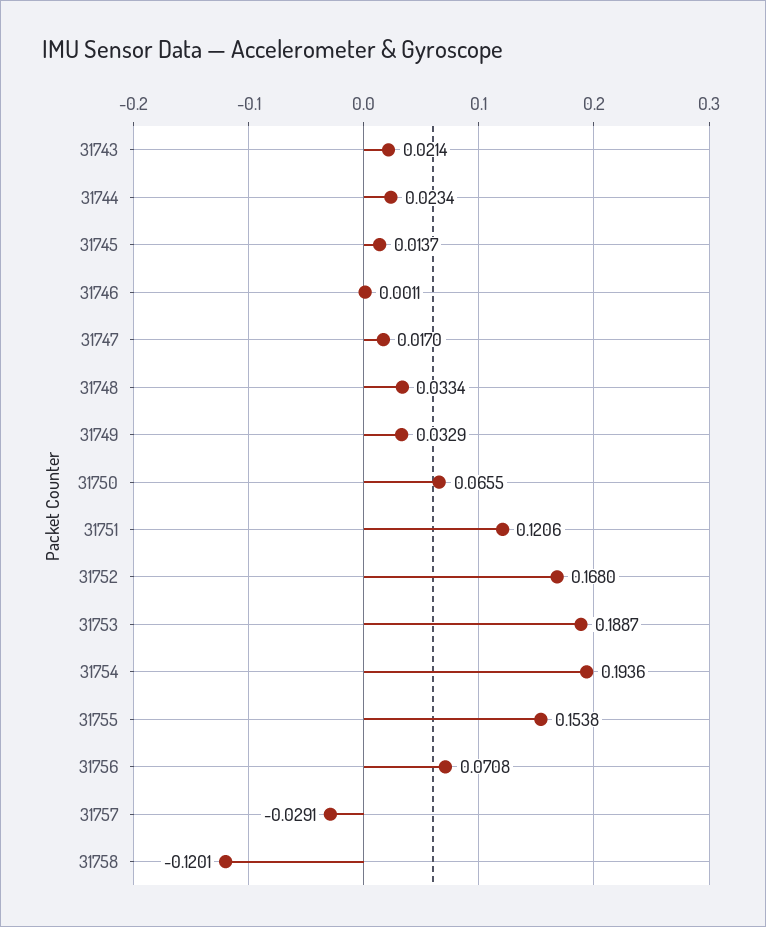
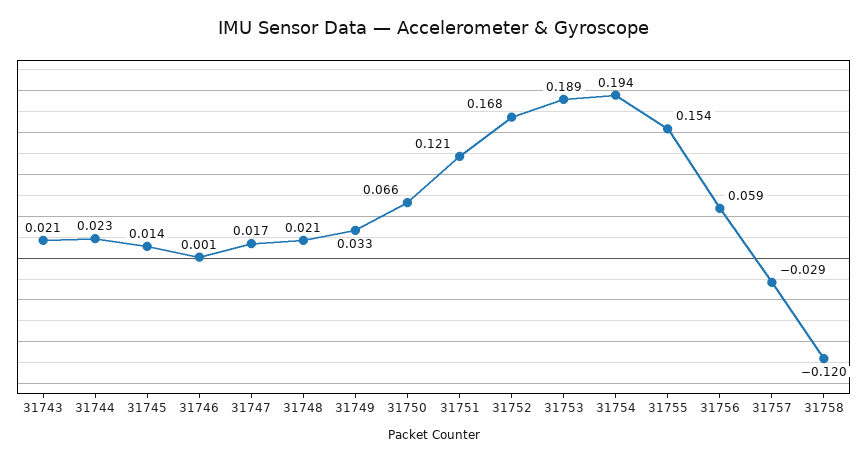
31748: 0.0334 -> 0.021
31756: 0.0708 -> 0.059

